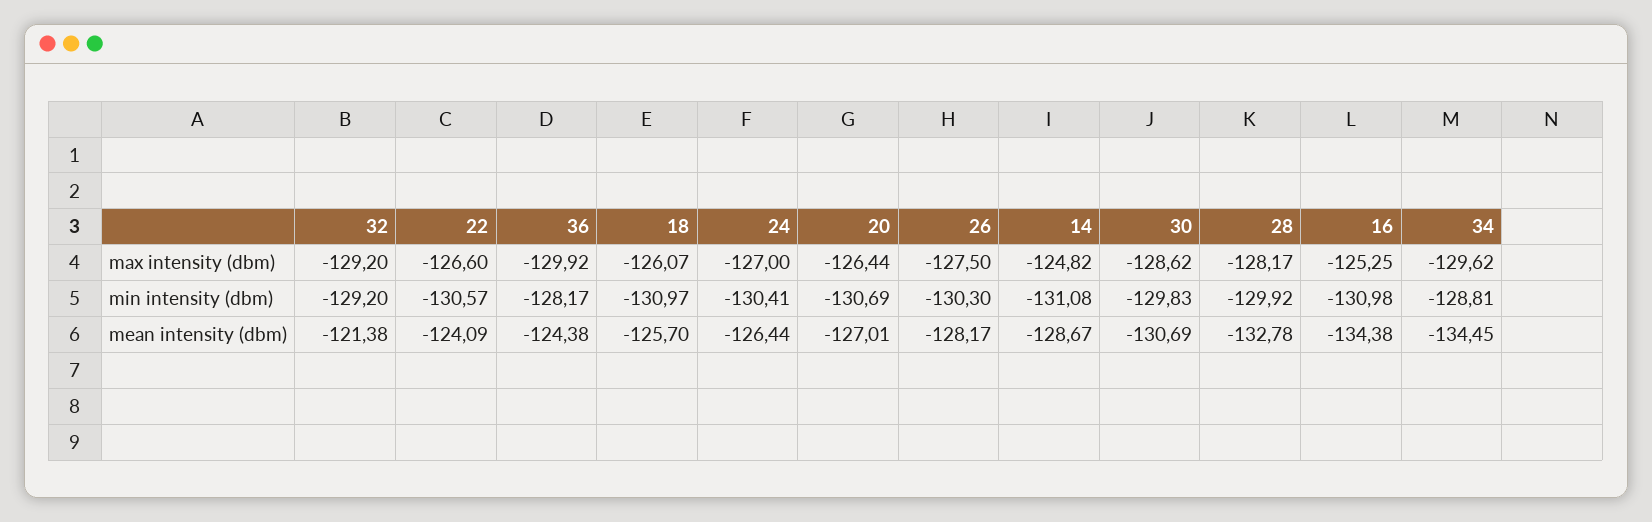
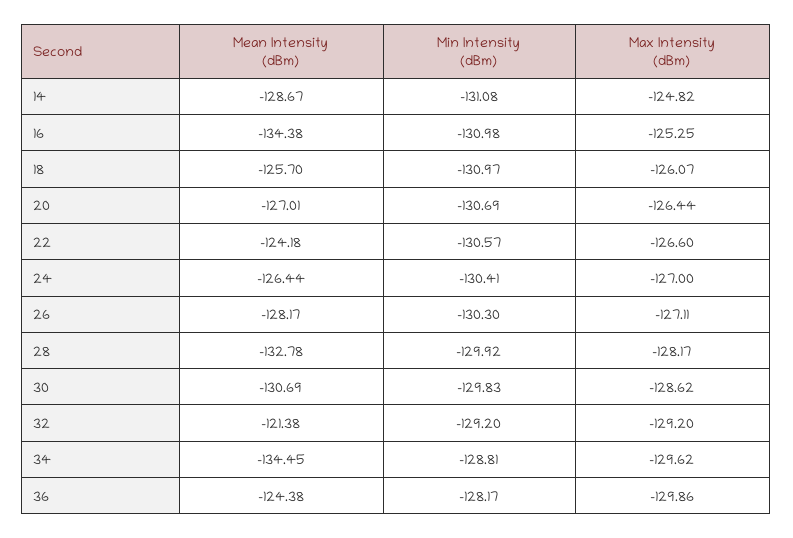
36, max intensity (dbm): -129.92 -> -129.86
26, max intensity (dbm): -127.5 -> -127.11
22, mean intensity (dbm): -124.09 -> -124.18

